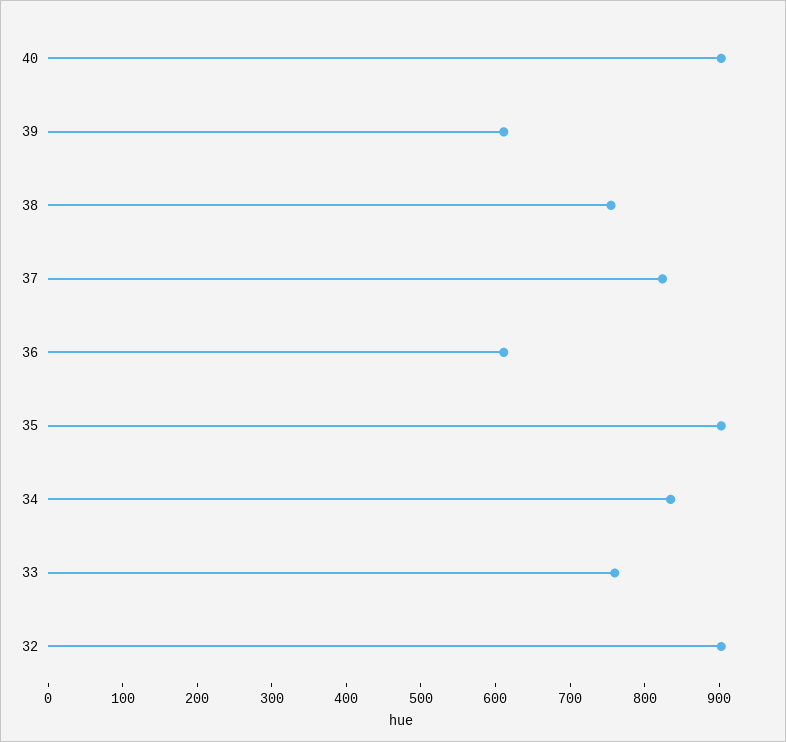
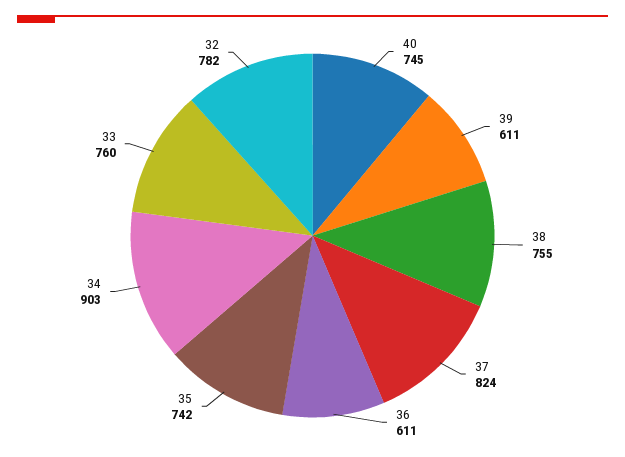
40: 900 -> 745
35: 900 -> 742
34: 840 -> 903
32: 900 -> 782

